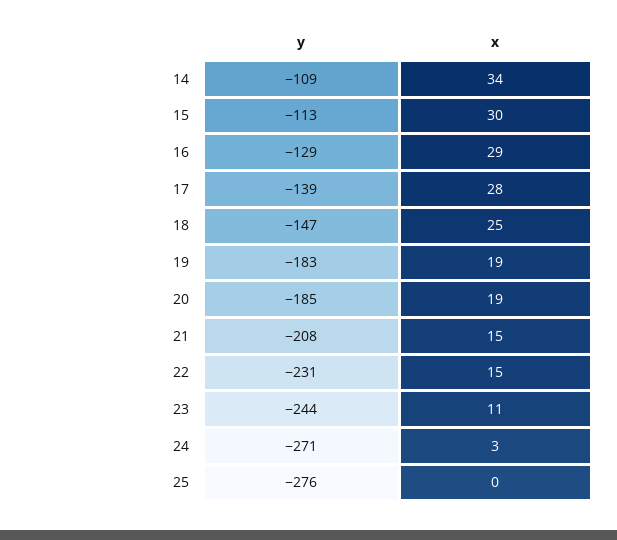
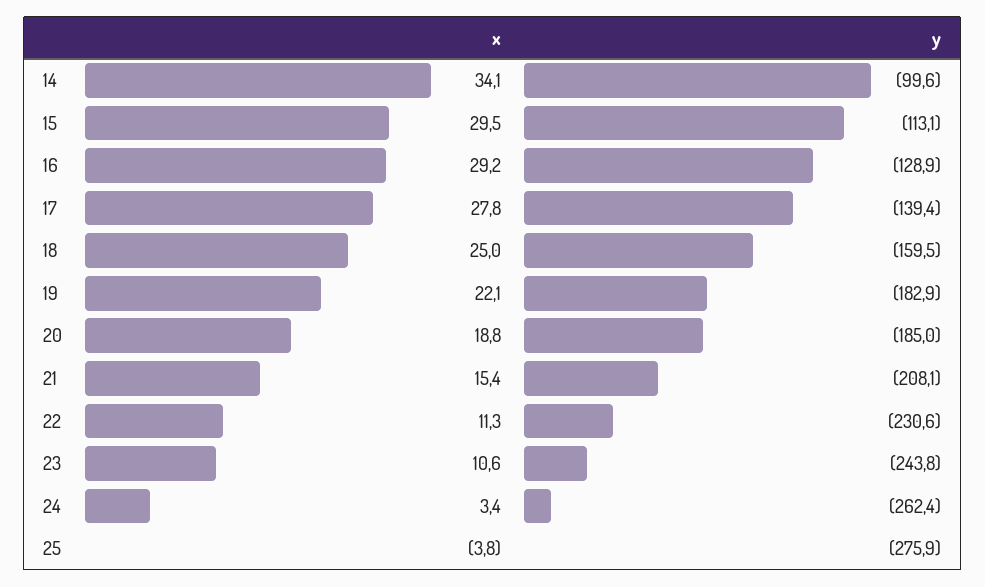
y, 14: -109 -> -99.6
y, 18: -147 -> -159.5
x, 19: 19 -> 22.1
x, 22: 15 -> 11.3
y, 24: -271 -> -262.4
x, 25: 0 -> -3.8

